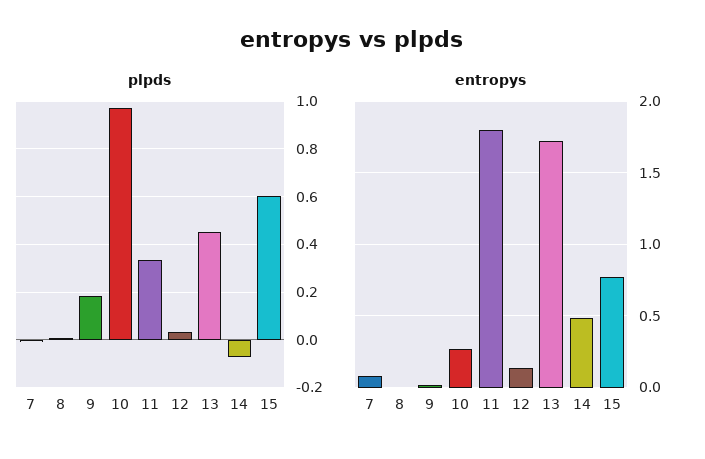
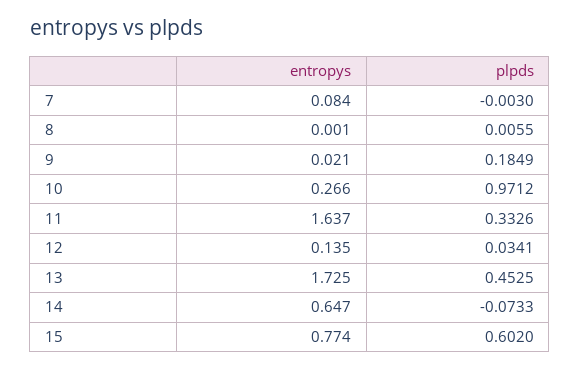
entropys, 11: 1.8 -> 1.637
entropys, 14: 0.5 -> 0.647

